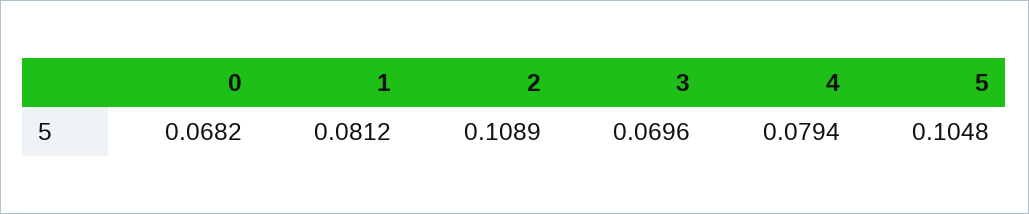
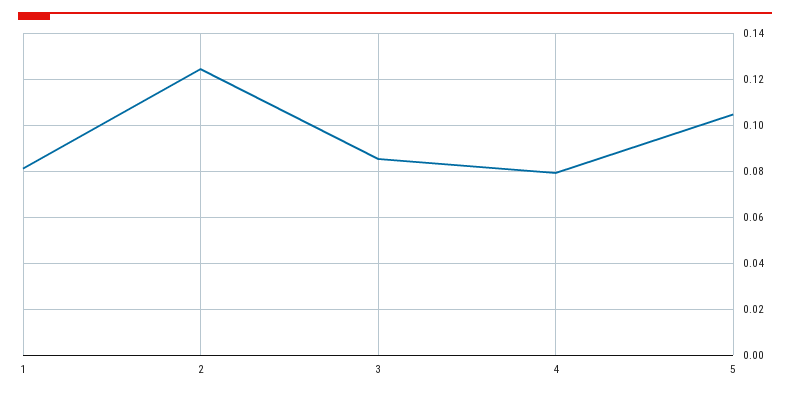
0: 0.0682 -> none
2: 0.1089 -> 0.125
3: 0.0696 -> 0.085

